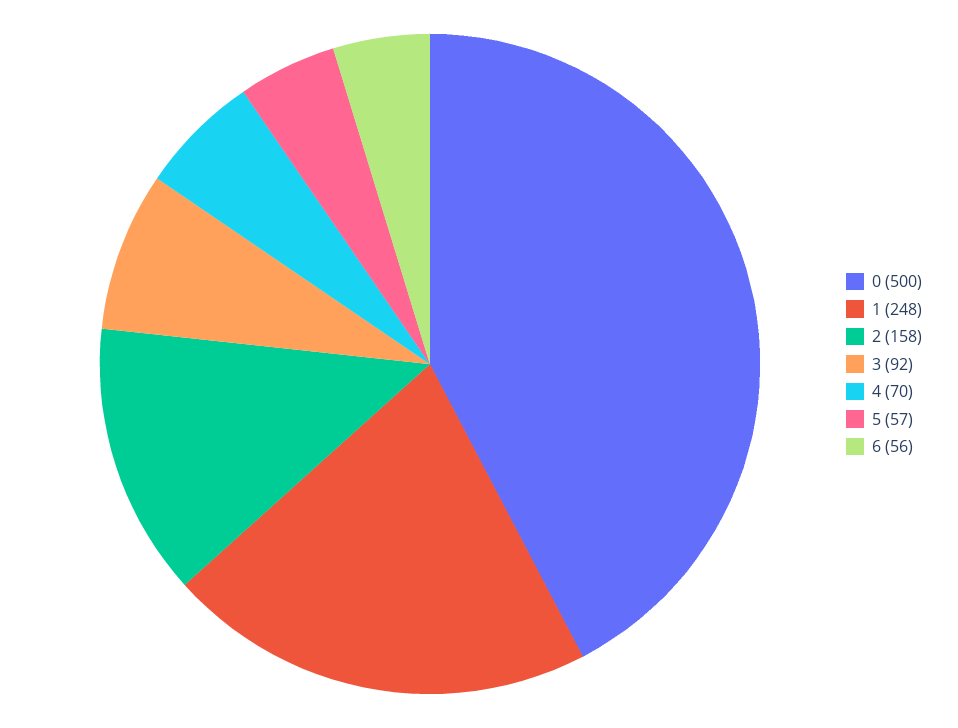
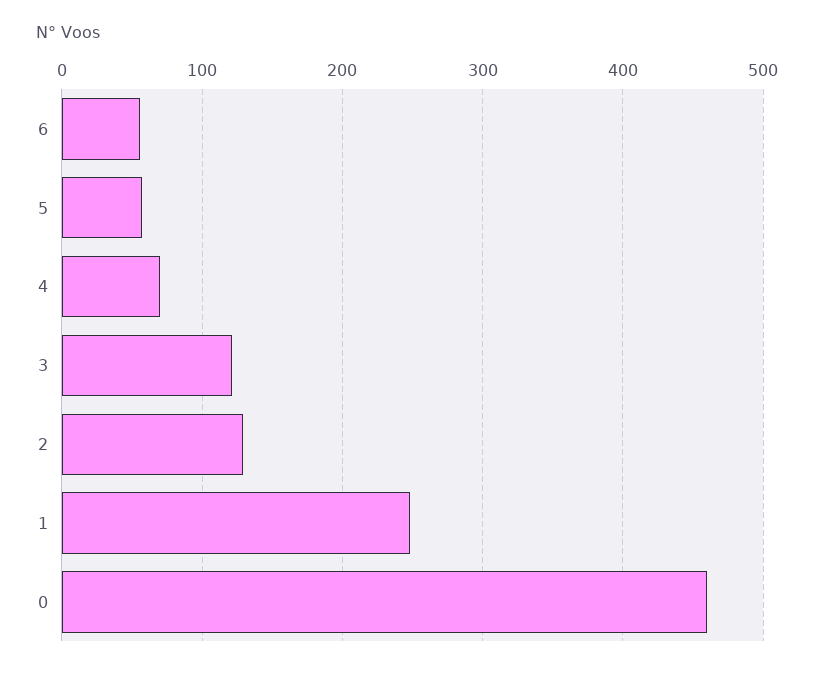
0: 500 -> 460
2: 158 -> 130
3: 92 -> 120

